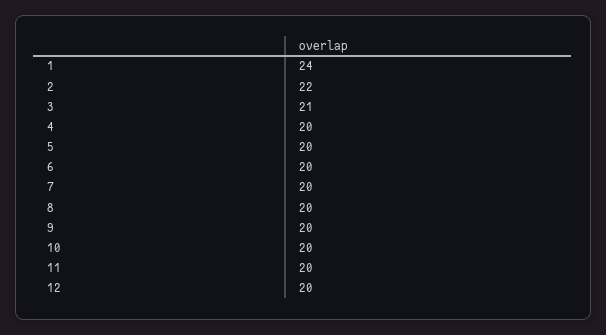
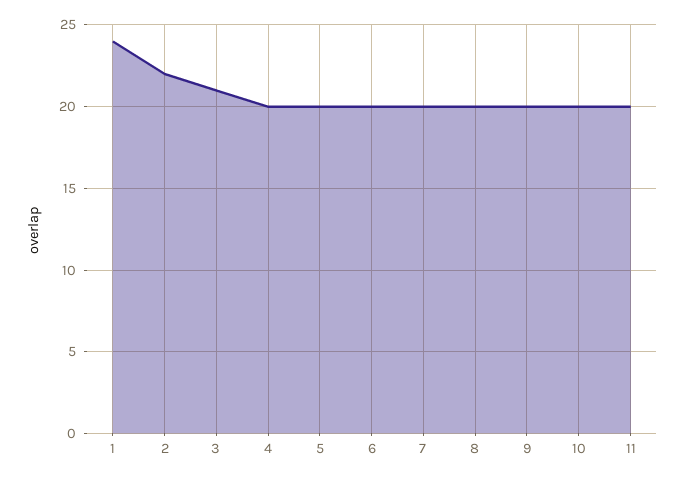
12: 20 -> none

